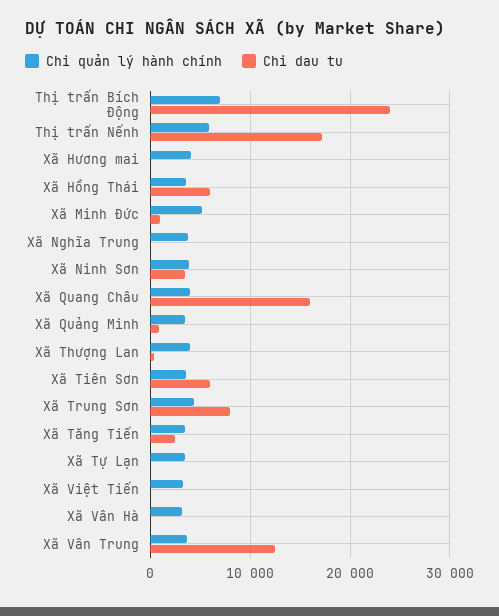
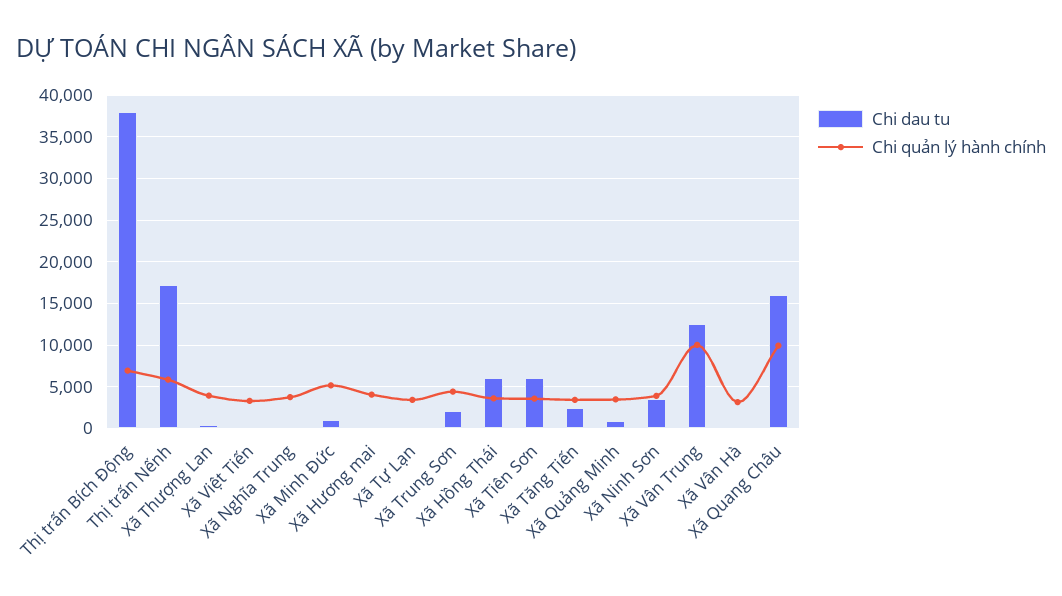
Chi dau tu, Thị trấn Bích Động: 24000 -> 38000
Chi quản lý hành chính, Xã Quang Châu: 4000 -> 10000
Chi dau tu, Xã Trung Sơn: 8000 -> 2000
Chi quản lý hành chính, Xã Vân Trung: 4000 -> 10000

